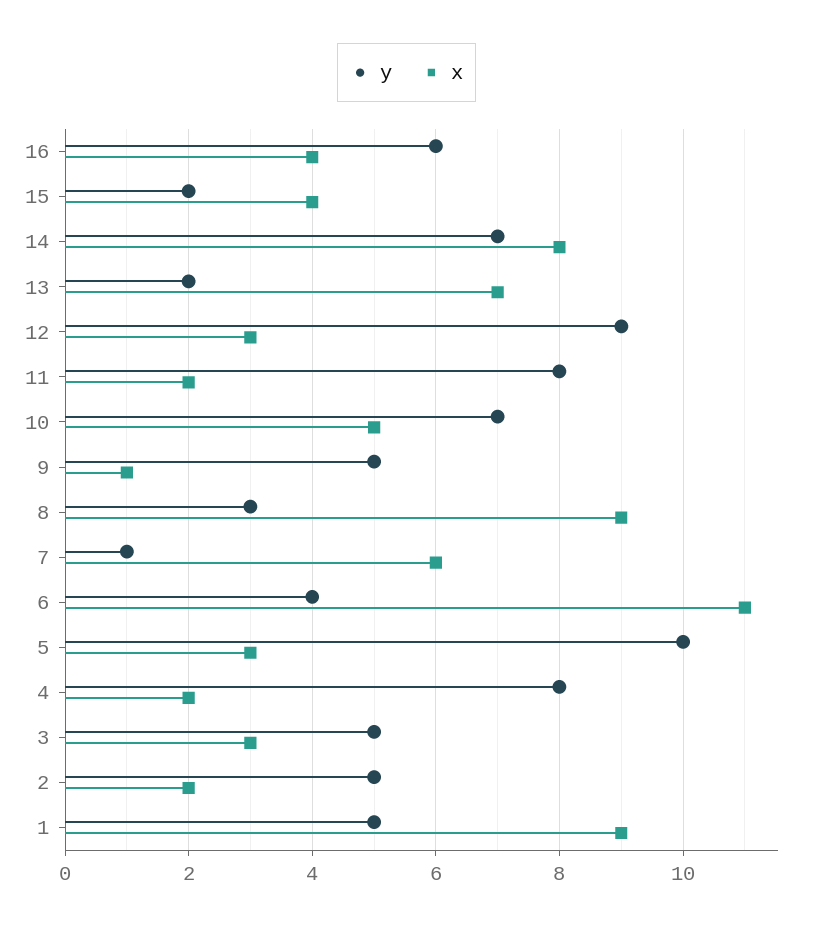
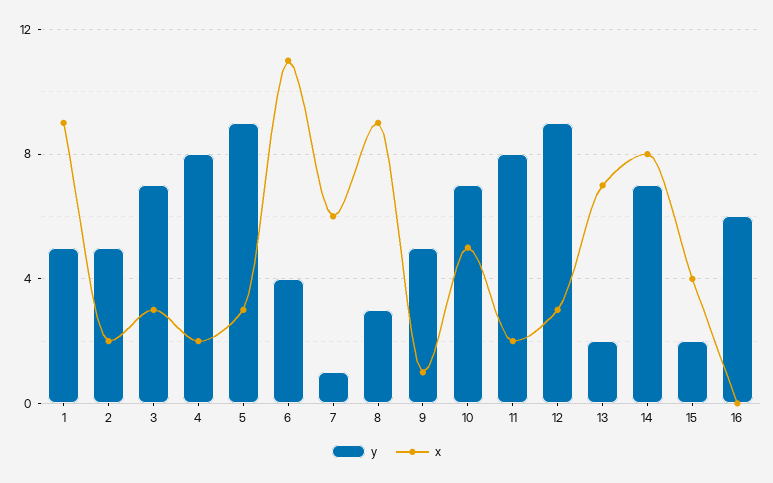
x, 16: 4 -> 0
y, 5: 10 -> 9
y, 3: 5 -> 7

